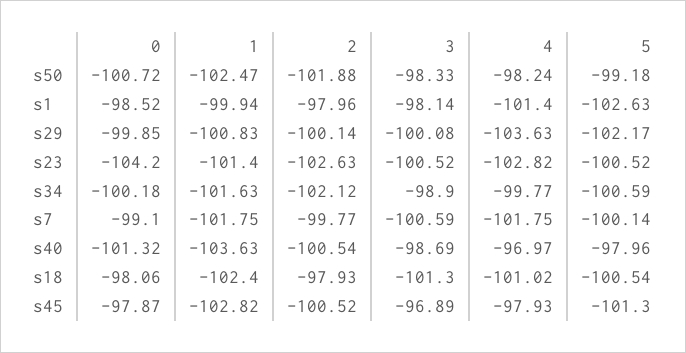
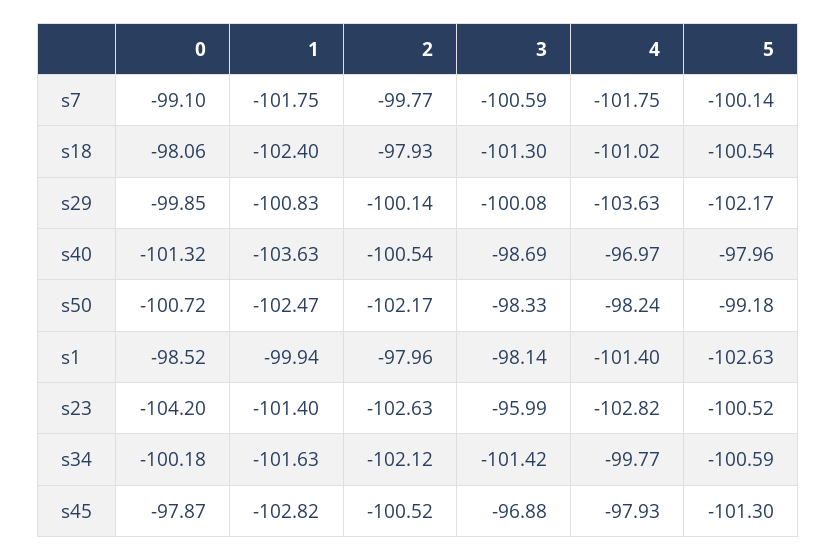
2, s50: -101.88 -> -102.17
3, s23: -100.52 -> -95.99
3, s34: -98.9 -> -101.42
3, s45: -96.89 -> -96.88

